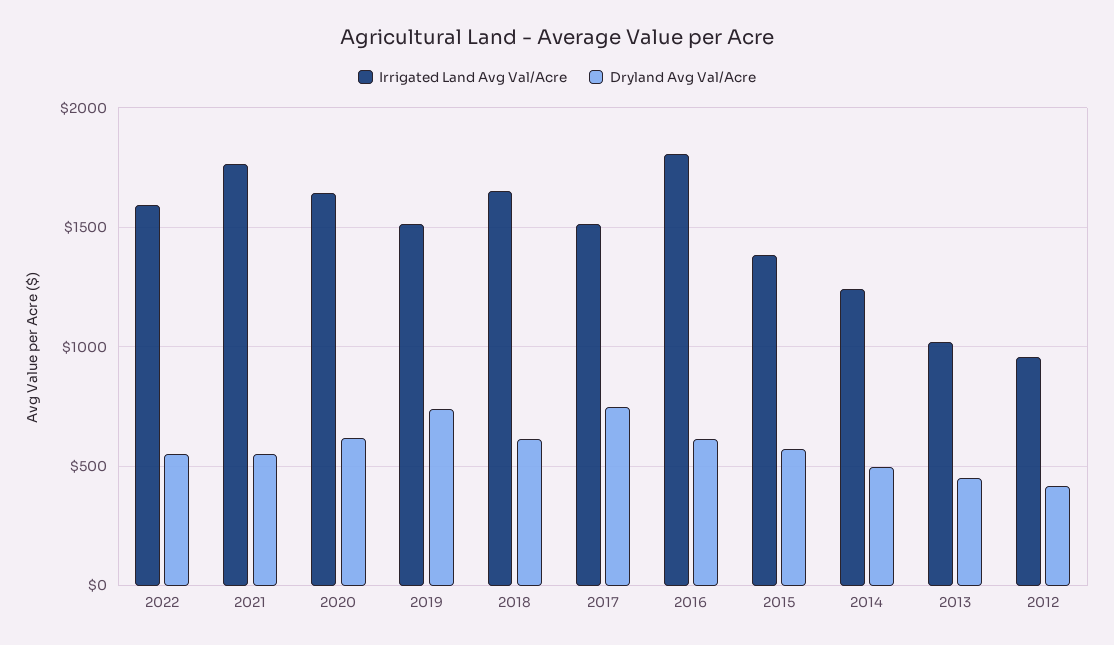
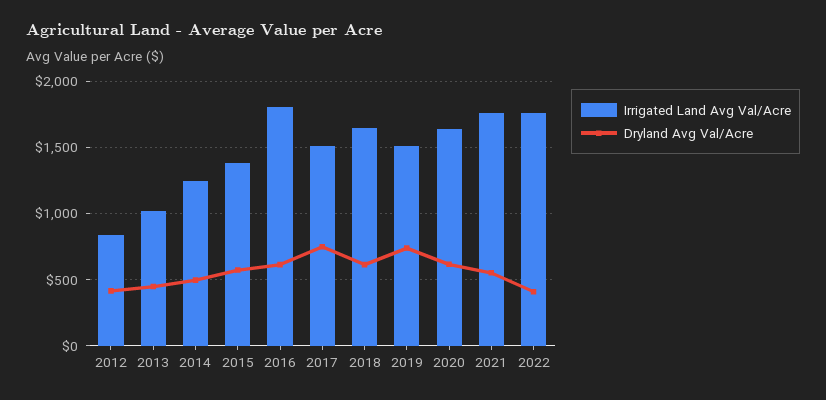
Irrigated Land Avg Val/Acre, 2022: 1600 -> 1750
Dryland Avg Val/Acre, 2022: 550 -> 400
Irrigated Land Avg Val/Acre, 2012: 950 -> 850

